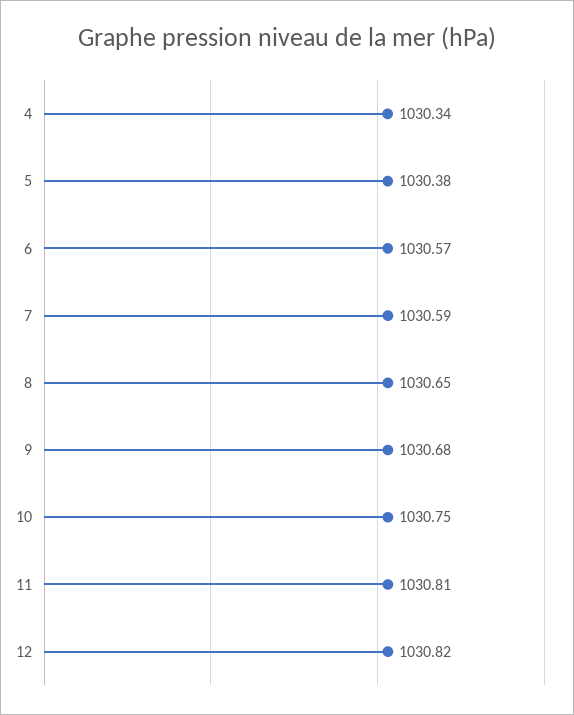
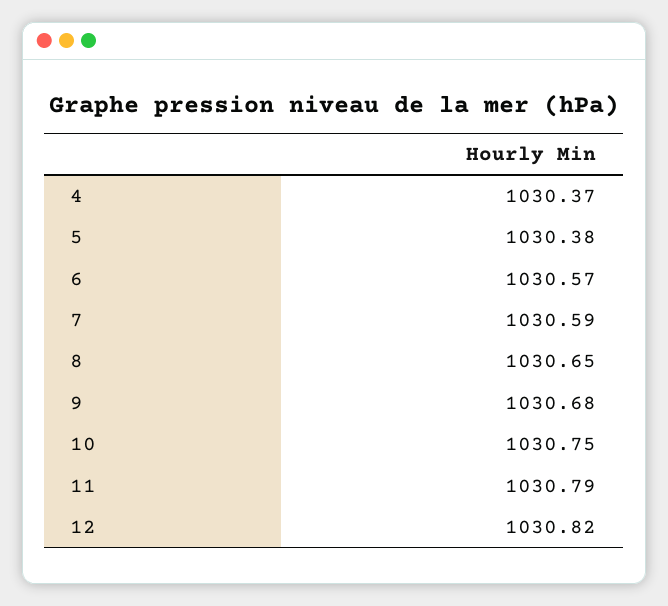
4: 1030.34 -> 1030.37
11: 1030.81 -> 1030.79

